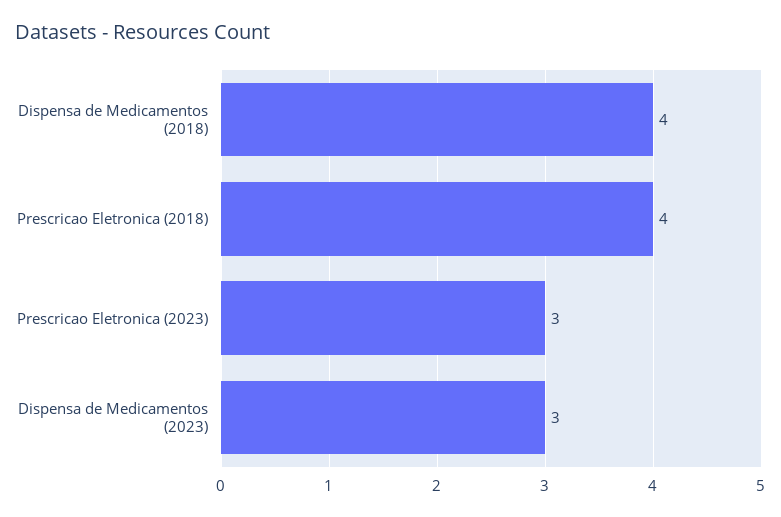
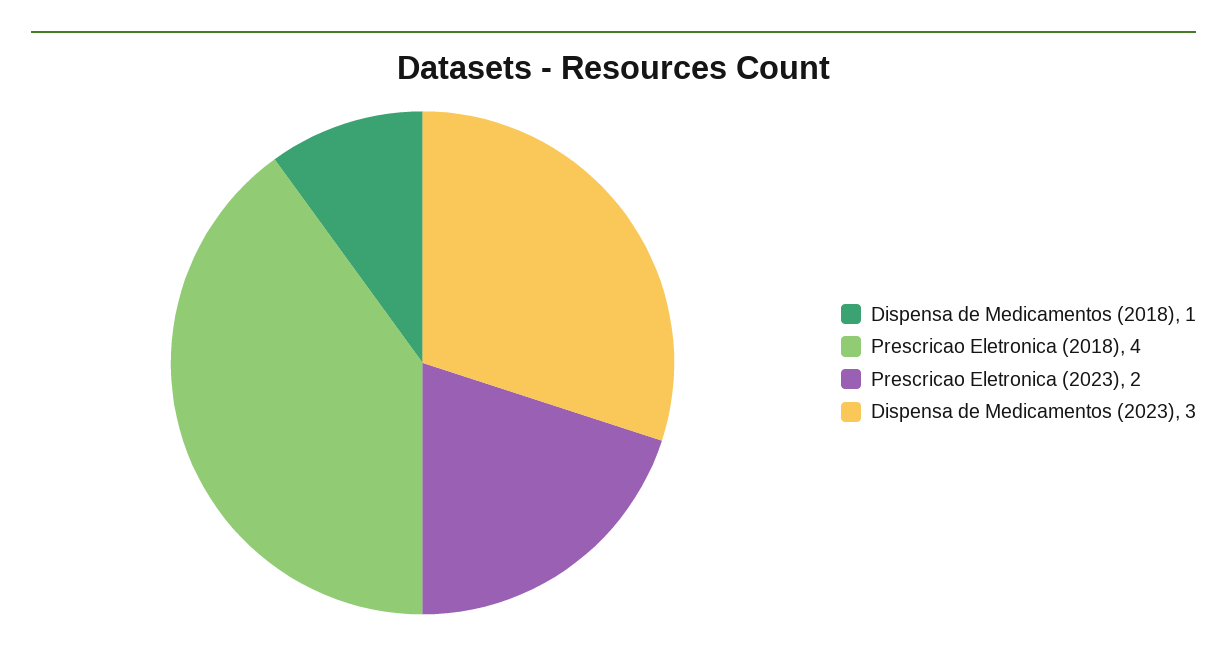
Dispensa de Medicamentos (2018): 4 -> 1
Prescricao Eletronica (2023): 3 -> 2

